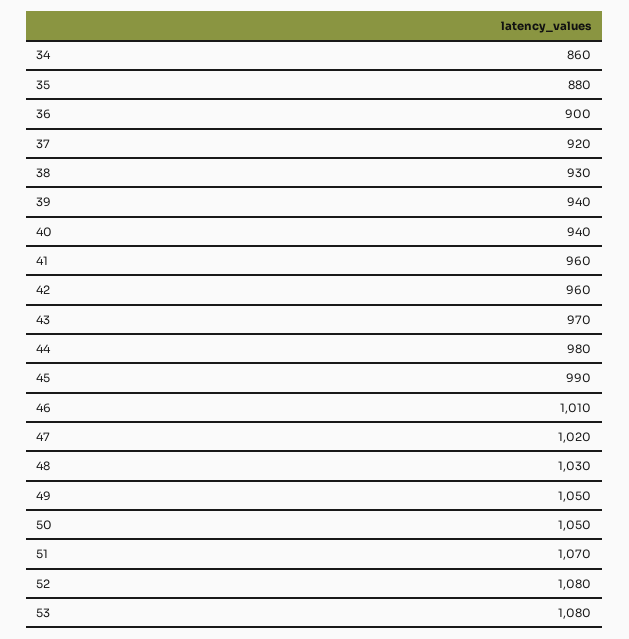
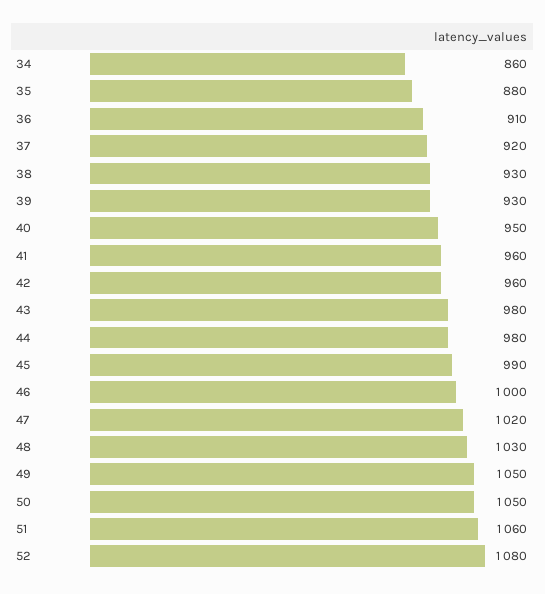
36: 900 -> 910
39: 940 -> 930
40: 940 -> 950
43: 970 -> 980
46: 1010 -> 1000
51: 1070 -> 1060
53: 1080 -> none

